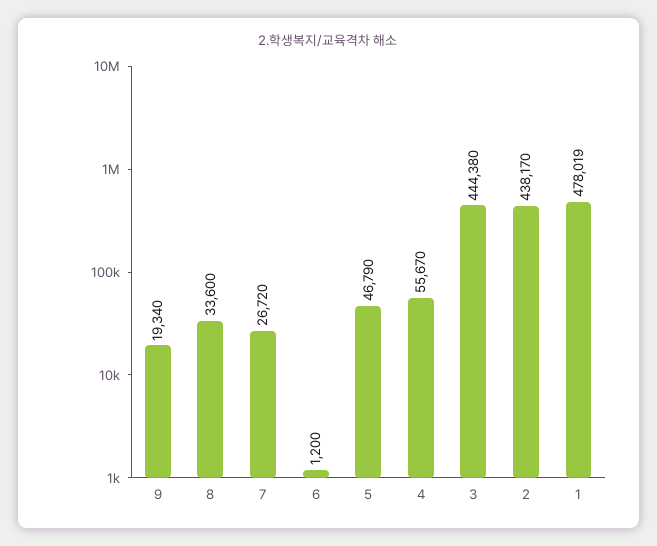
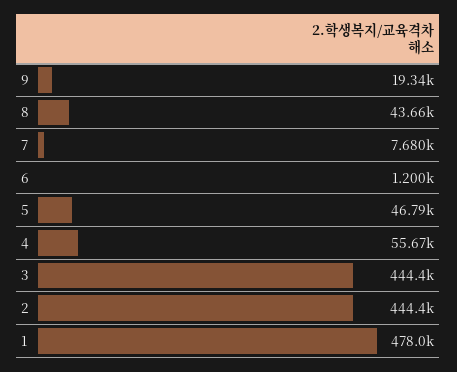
8: 33600 -> 43660
7: 26720 -> 7680
2: 438170 -> 444400

